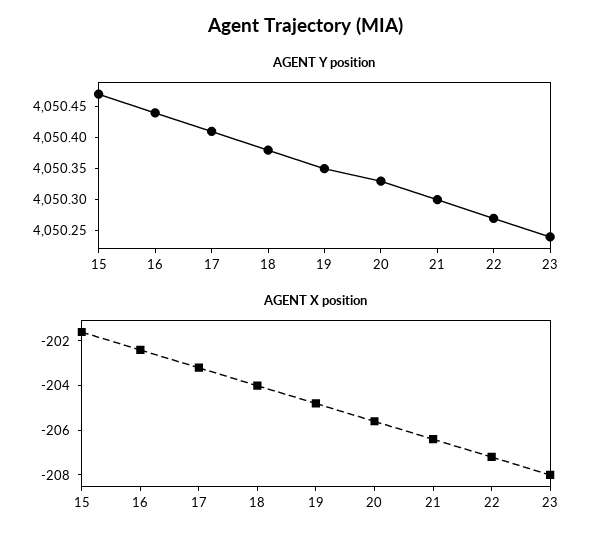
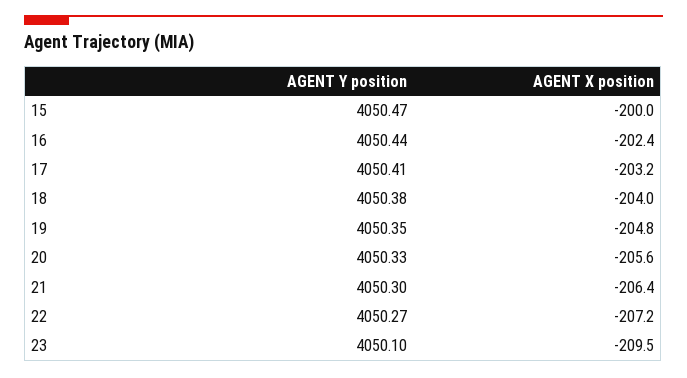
AGENT Y position, 23: 4050.25 -> 4050.1
AGENT X position, 15: -201.5 -> -200
AGENT X position, 23: -208 -> -209.5

